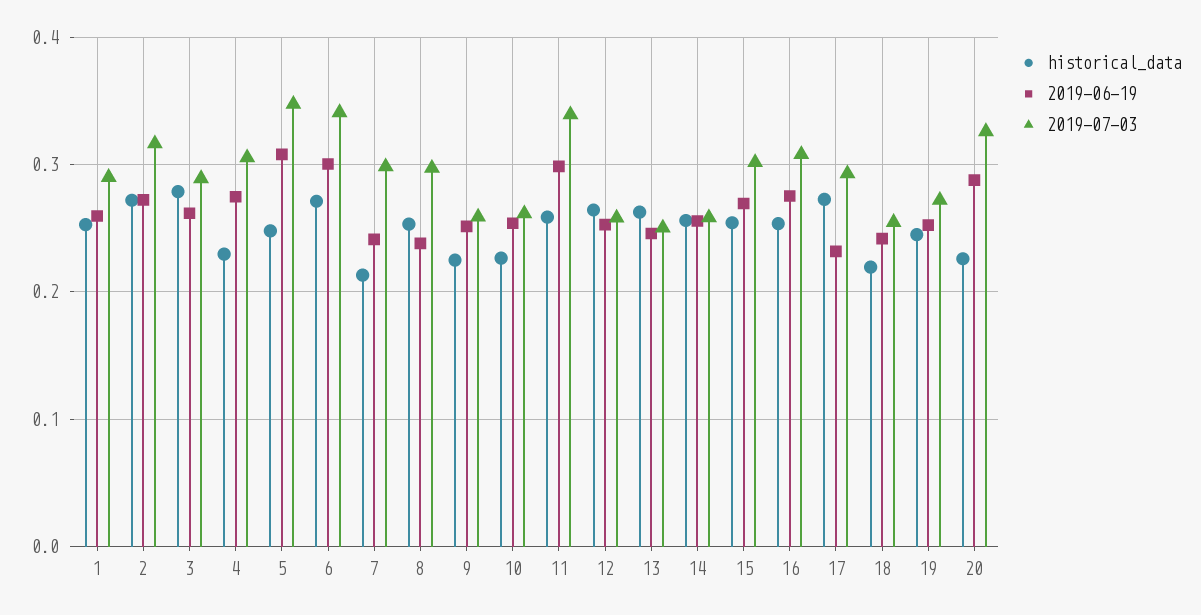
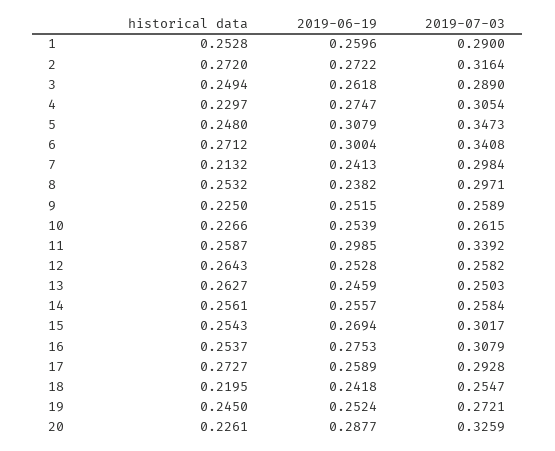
historical_data, 3: 0.28 -> 0.2494
2019-06-19, 17: 0.23 -> 0.2589

